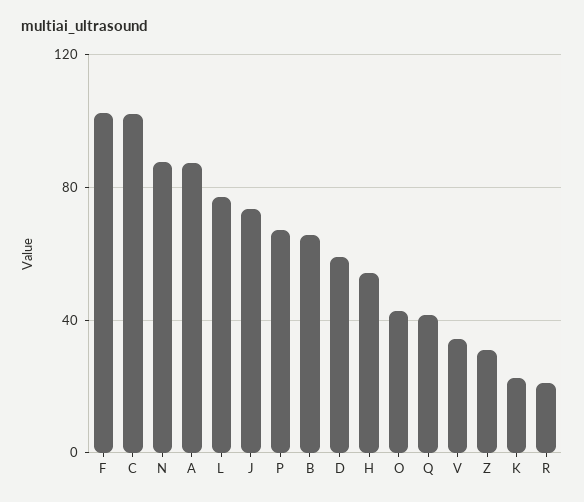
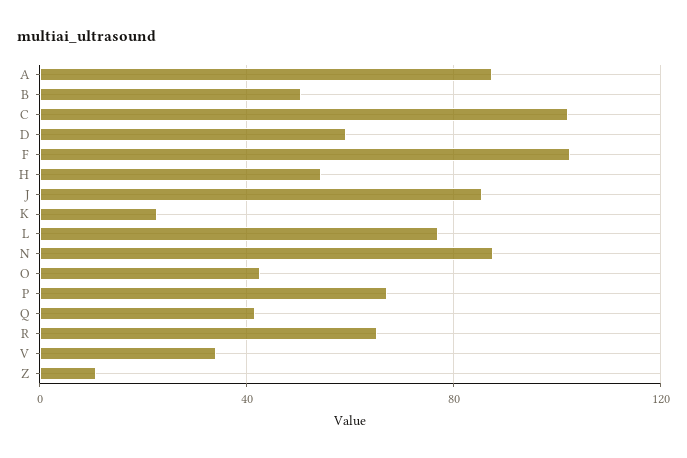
J: 75 -> 85
B: 65 -> 50
Z: 30 -> 10
R: 20 -> 65

